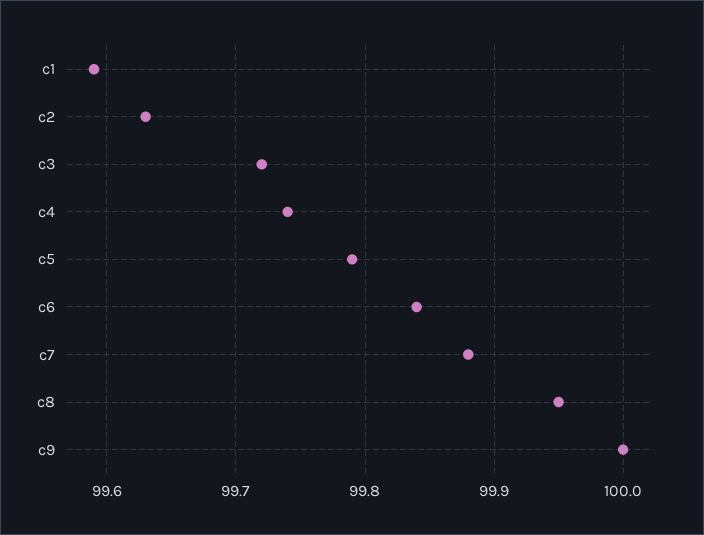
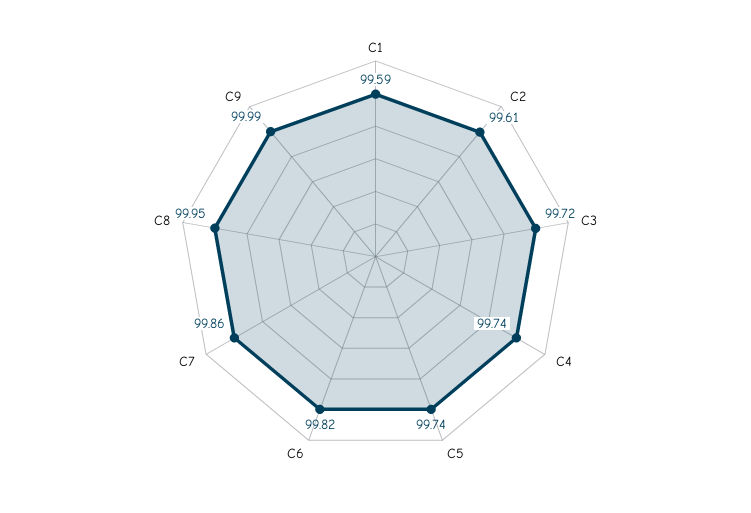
c2: 99.63 -> 99.61
c5: 99.79 -> 99.74
c6: 99.84 -> 99.82
c7: 99.88 -> 99.86
c9: 100 -> 99.99

